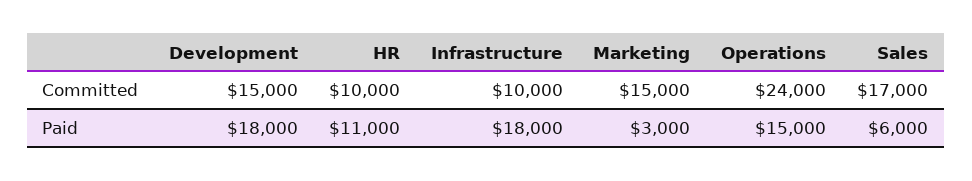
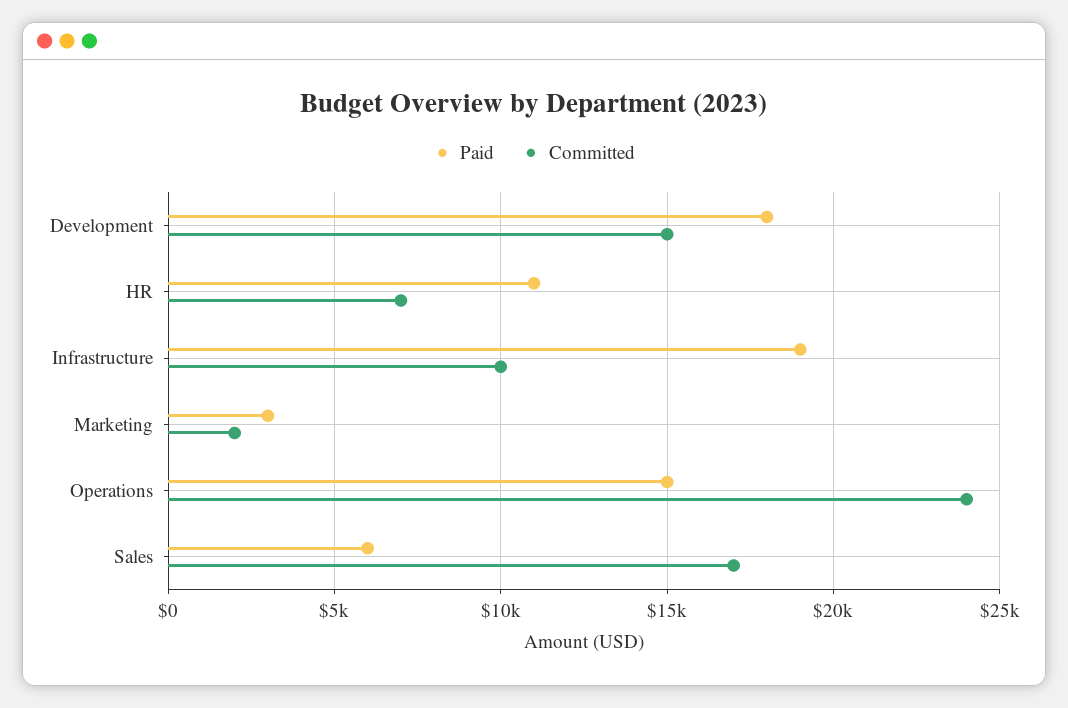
Committed, HR: 10000 -> 7000
Committed, Marketing: 15000 -> 2000
Paid, Infrastructure: 18000 -> 19000

